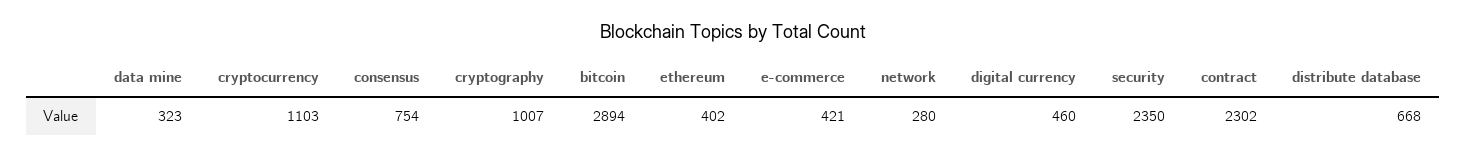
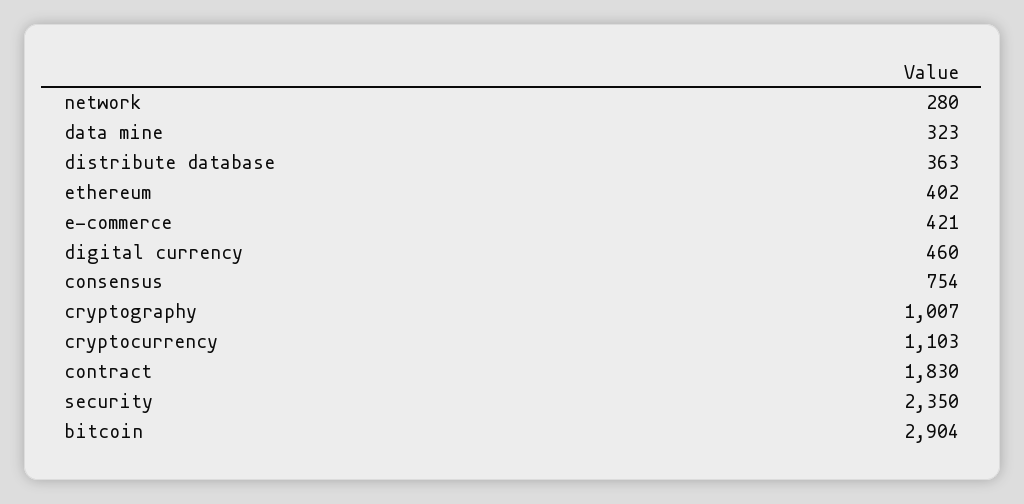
bitcoin: 2894 -> 2904
contract: 2302 -> 1830
distribute database: 668 -> 363

